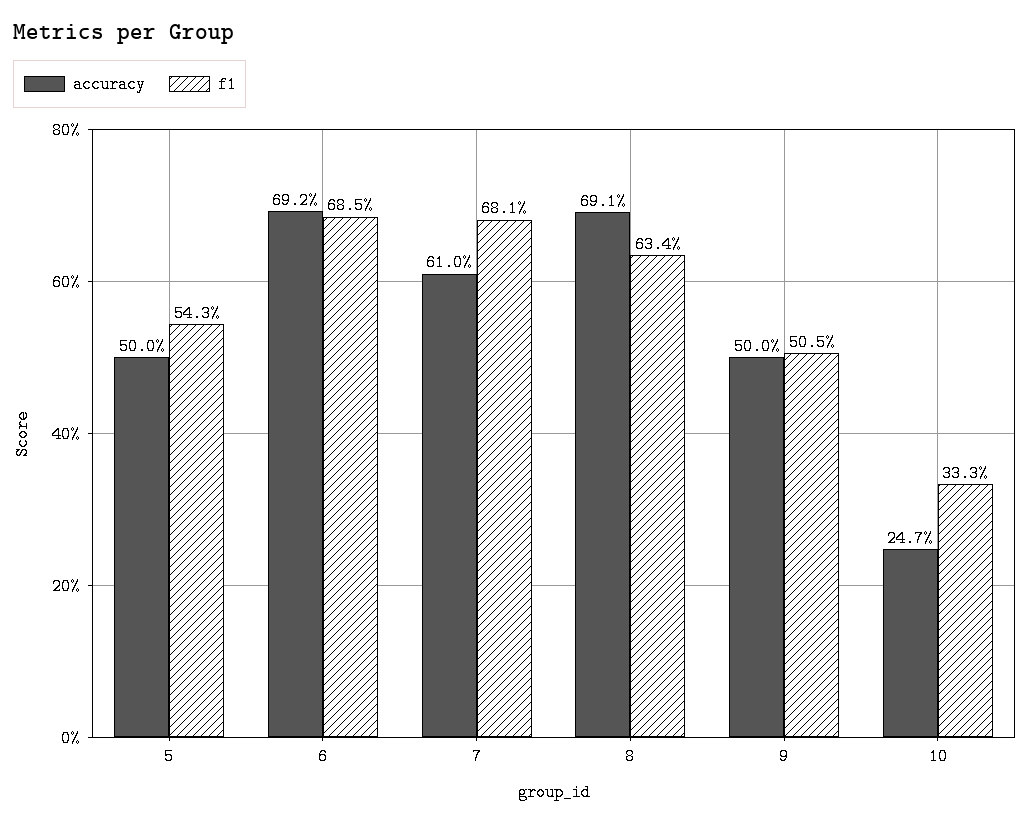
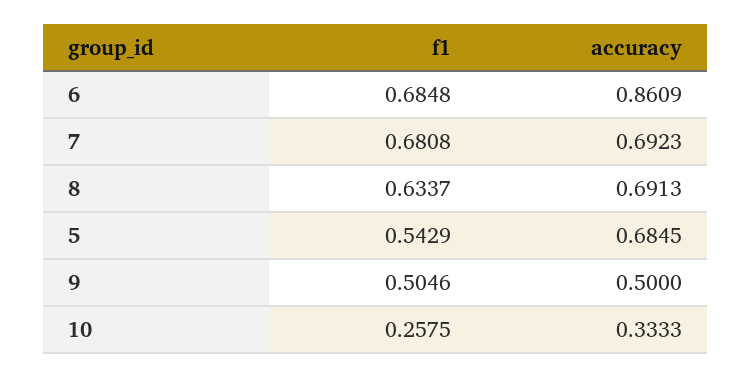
accuracy, 5: 0.5 -> 0.6845
accuracy, 6: 0.692 -> 0.8609
accuracy, 7: 0.61 -> 0.6923
accuracy, 10: 0.247 -> 0.3333
f1, 10: 0.333 -> 0.2575

